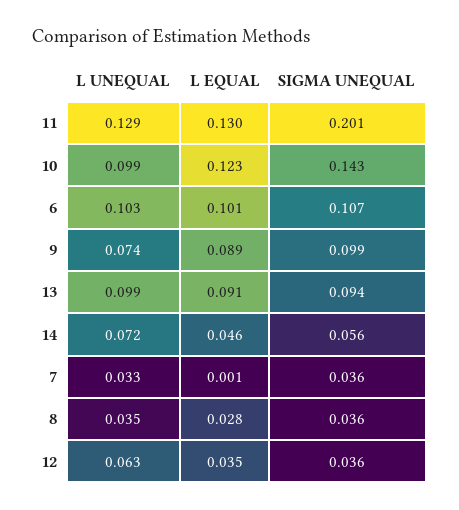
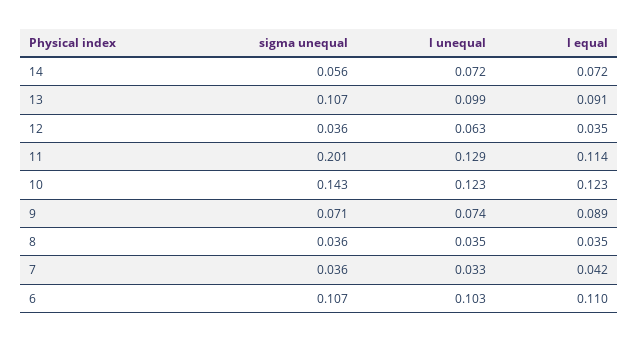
L EQUAL, 11: 0.13 -> 0.114
L UNEQUAL, 10: 0.099 -> 0.123
L EQUAL, 6: 0.101 -> 0.11
SIGMA UNEQUAL, 9: 0.099 -> 0.071
SIGMA UNEQUAL, 13: 0.094 -> 0.107
L EQUAL, 14: 0.046 -> 0.072
L EQUAL, 7: 0.001 -> 0.042
L EQUAL, 8: 0.028 -> 0.035

